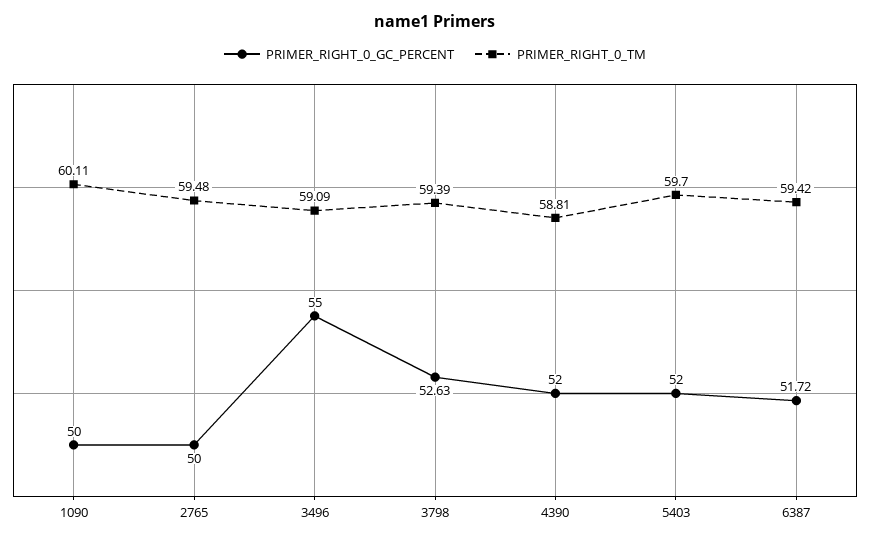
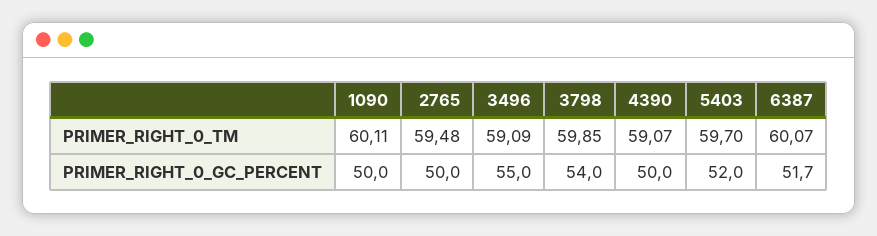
PRIMER_RIGHT_0_GC_PERCENT, 3798: 52.63 -> 54
PRIMER_RIGHT_0_TM, 3798: 59.39 -> 59.85
PRIMER_RIGHT_0_GC_PERCENT, 4390: 52 -> 50
PRIMER_RIGHT_0_TM, 4390: 58.81 -> 59.07
PRIMER_RIGHT_0_TM, 6387: 59.42 -> 60.07

